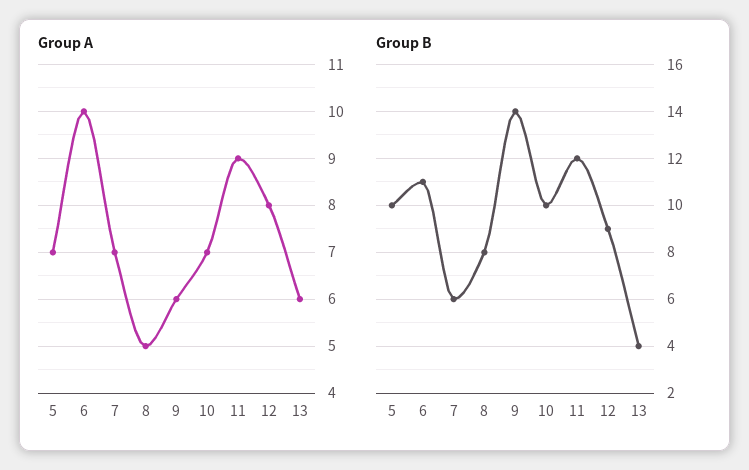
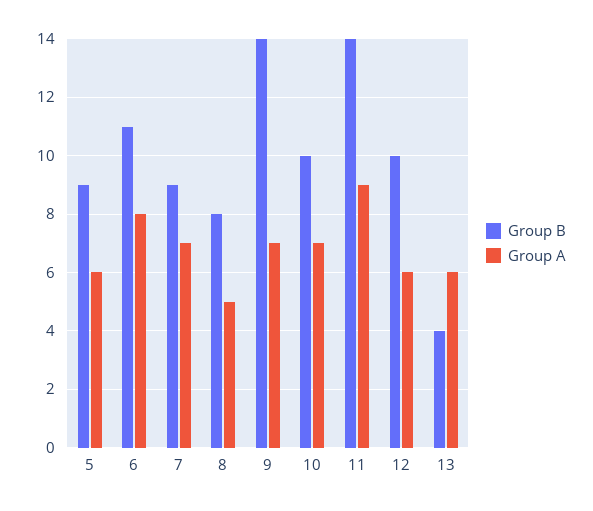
Group A, 5: 7 -> 6
Group A, 6: 10 -> 8
Group A, 9: 6 -> 7
Group A, 12: 8 -> 6
Group B, 5: 10 -> 9
Group B, 7: 6 -> 9
Group B, 11: 12 -> 14
Group B, 12: 9 -> 10

